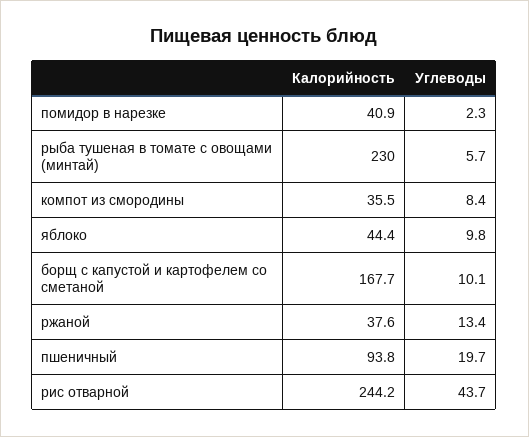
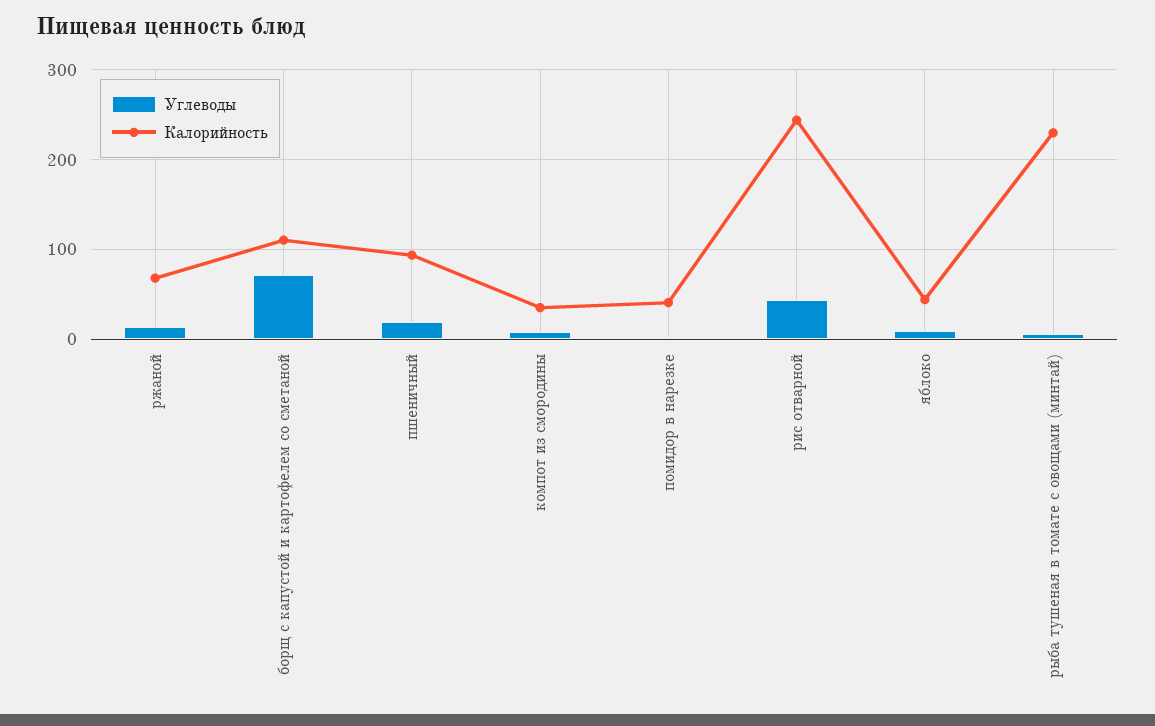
Калорийность, борщ с капустой и картофелем со сметаной: 167.7 -> 110
Углеводы, борщ с капустой и картофелем со сметаной: 10.1 -> 70
Калорийность, ржаной: 37.6 -> 70

